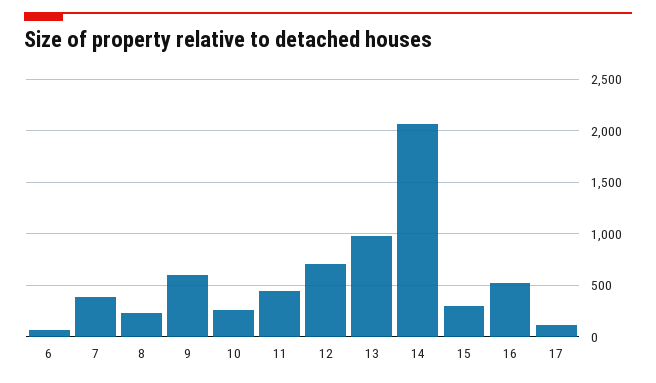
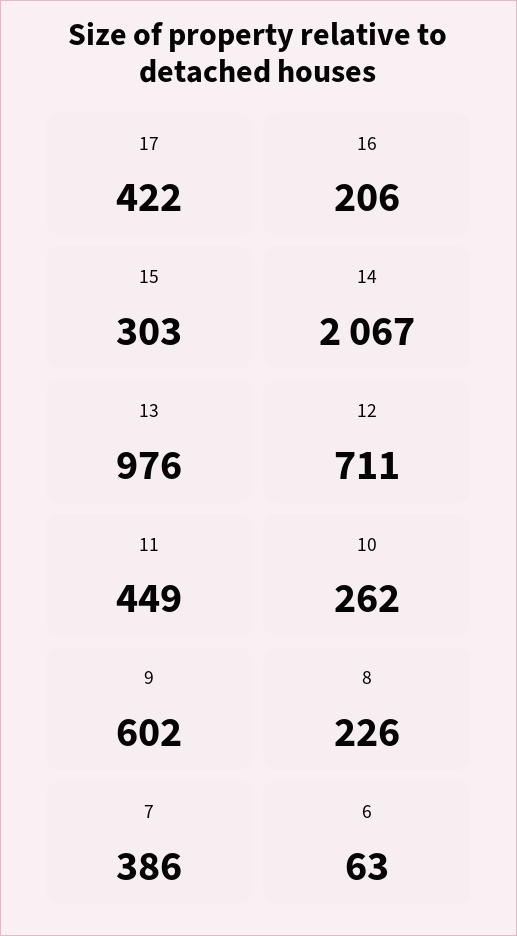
16: 500 -> 206
17: 100 -> 422

